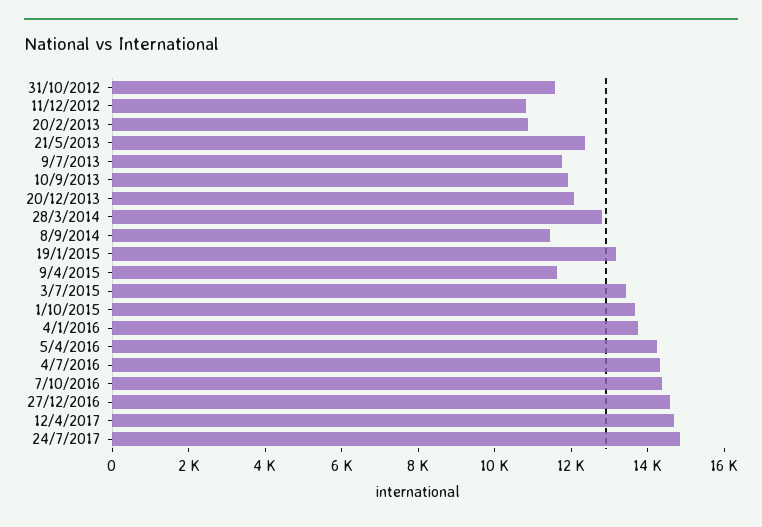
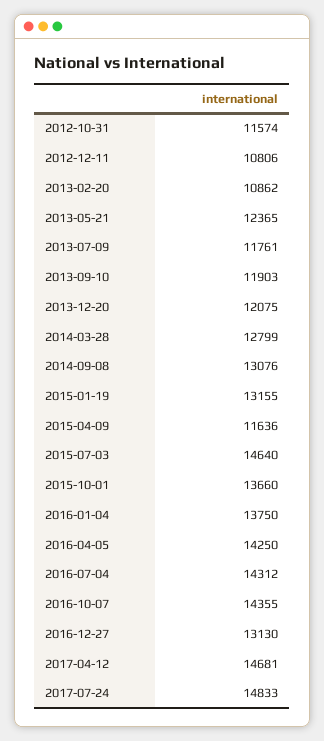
8/9/2014: 11500 -> 13076
3/7/2015: 13500 -> 14640
27/12/2016: 14500 -> 13130

